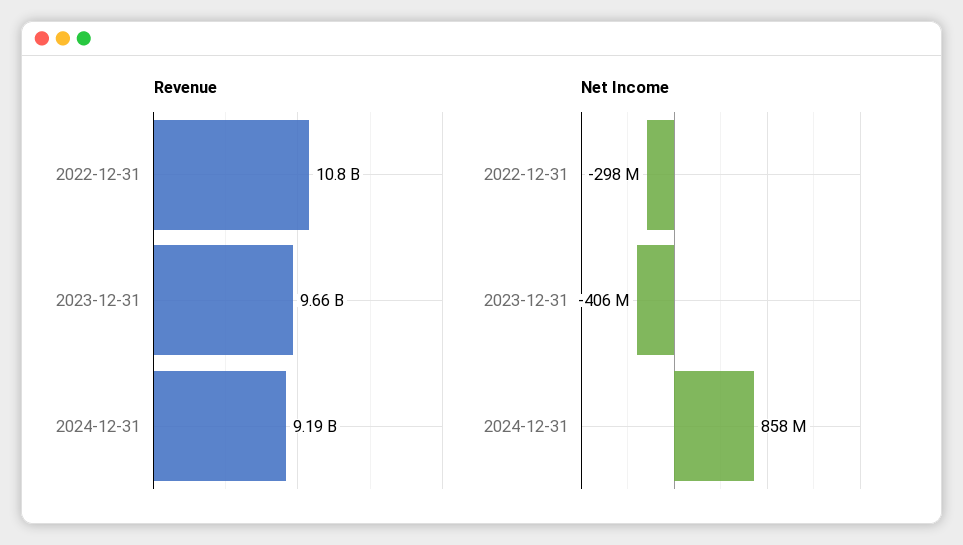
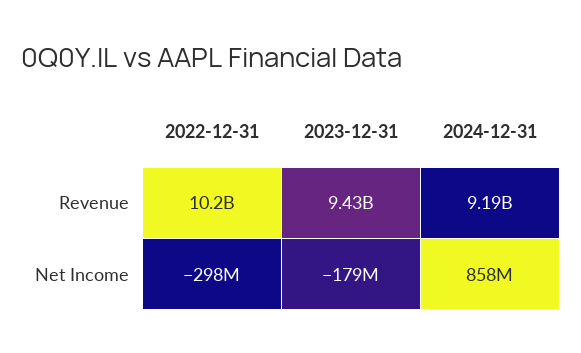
Revenue, 2022-12-31: 10800000000 -> 10200000000
Revenue, 2023-12-31: 9660000000 -> 9430000000
Net Income, 2023-12-31: -406000000 -> -179000000

